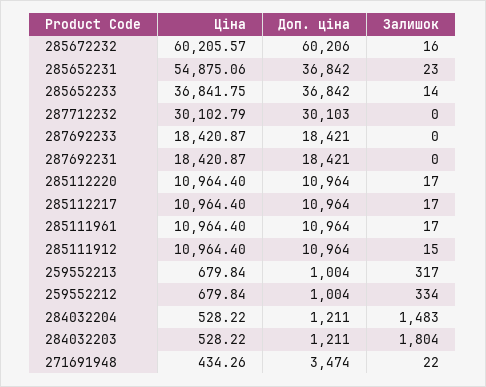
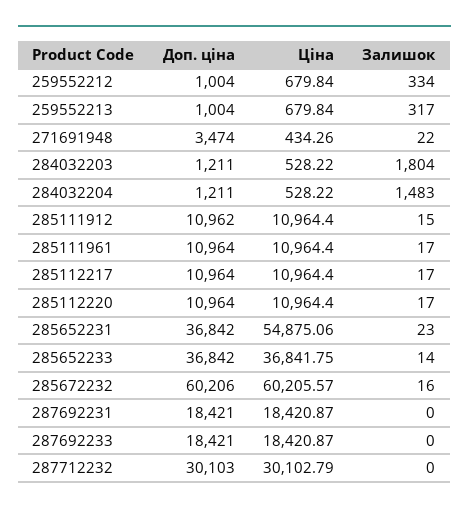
Доп. ціна, 285111912: 10964 -> 10962

